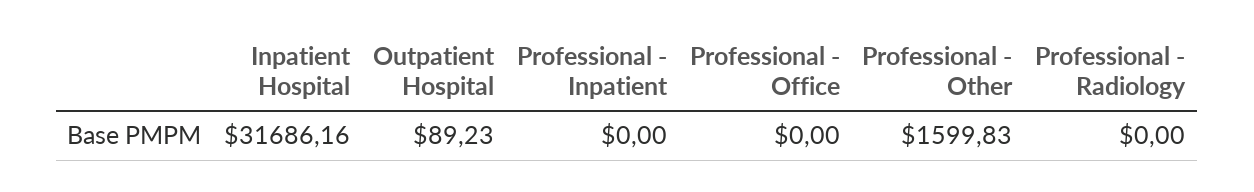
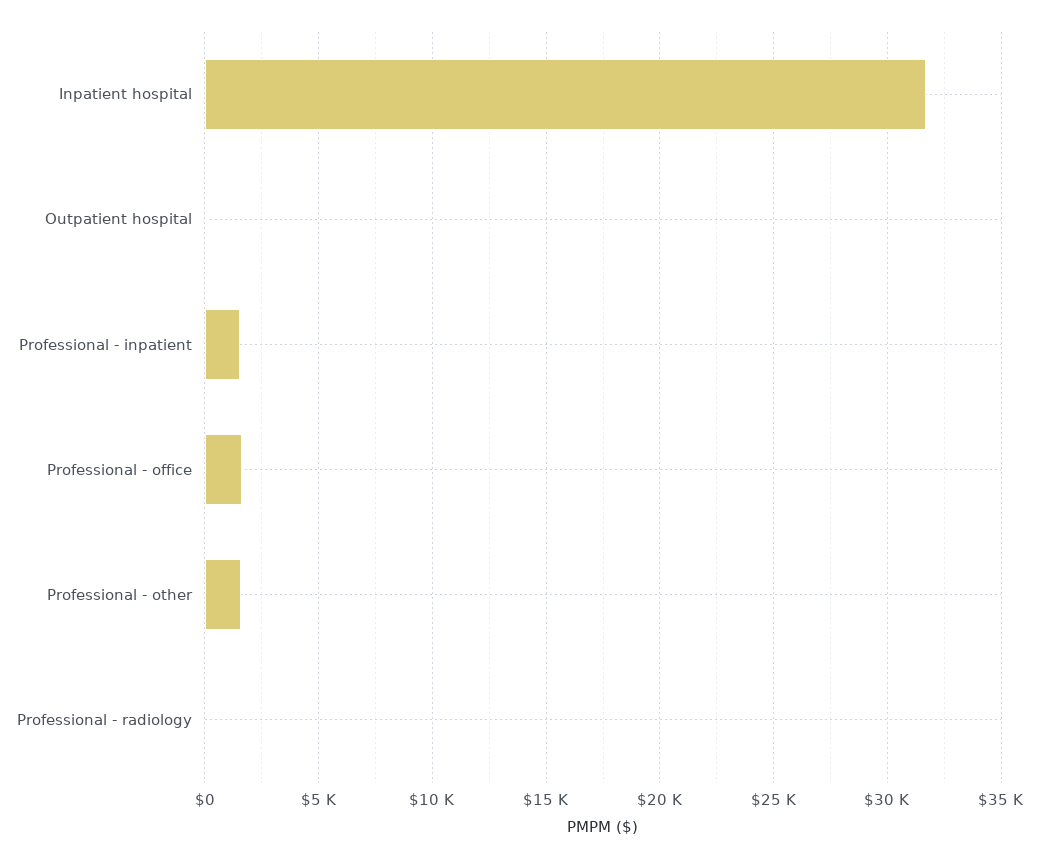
Professional - Inpatient: 0 -> 1500
Professional - Office: 0 -> 1500

